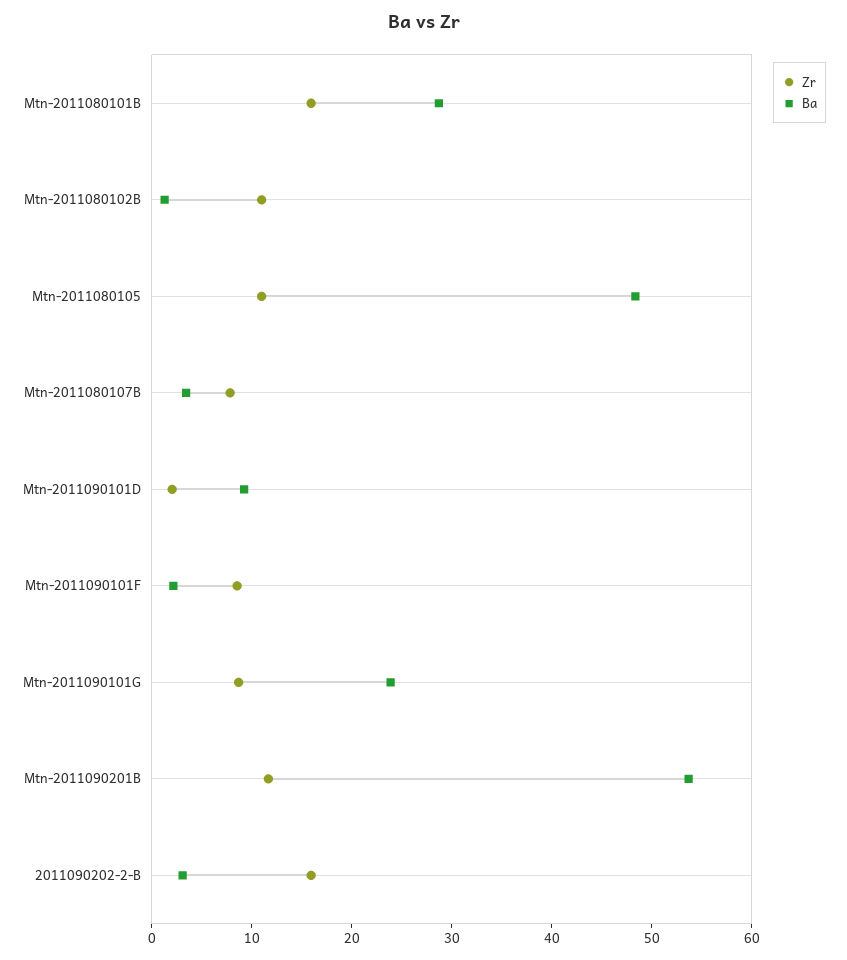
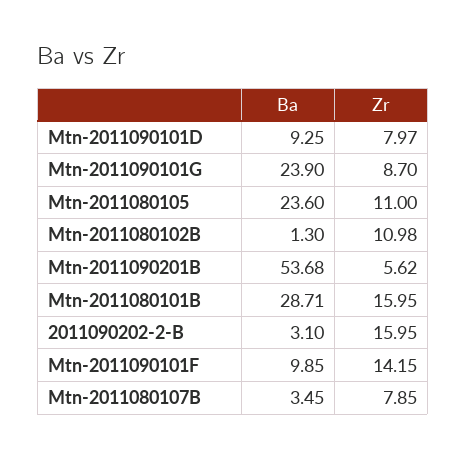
Ba, Mtn-2011080105: 48 -> 23.6
Zr, Mtn-2011090101D: 2 -> 7.97
Zr, Mtn-2011090101F: 8 -> 14.15
Ba, Mtn-2011090101F: 2 -> 9.85
Zr, Mtn-2011090201B: 12 -> 5.62

